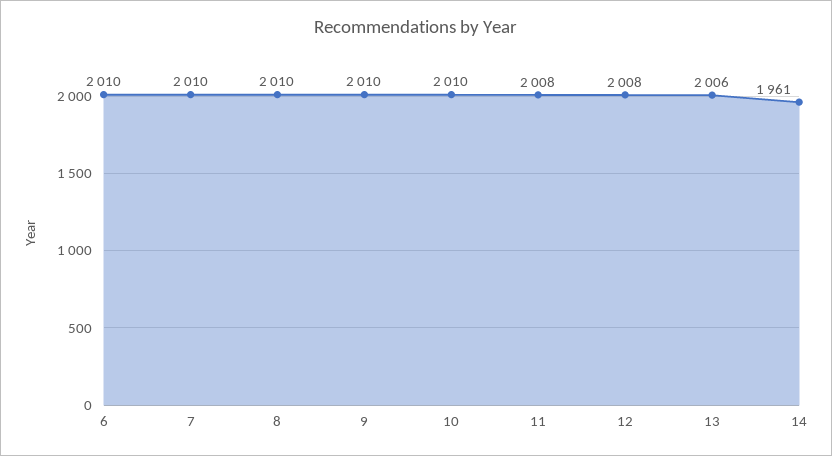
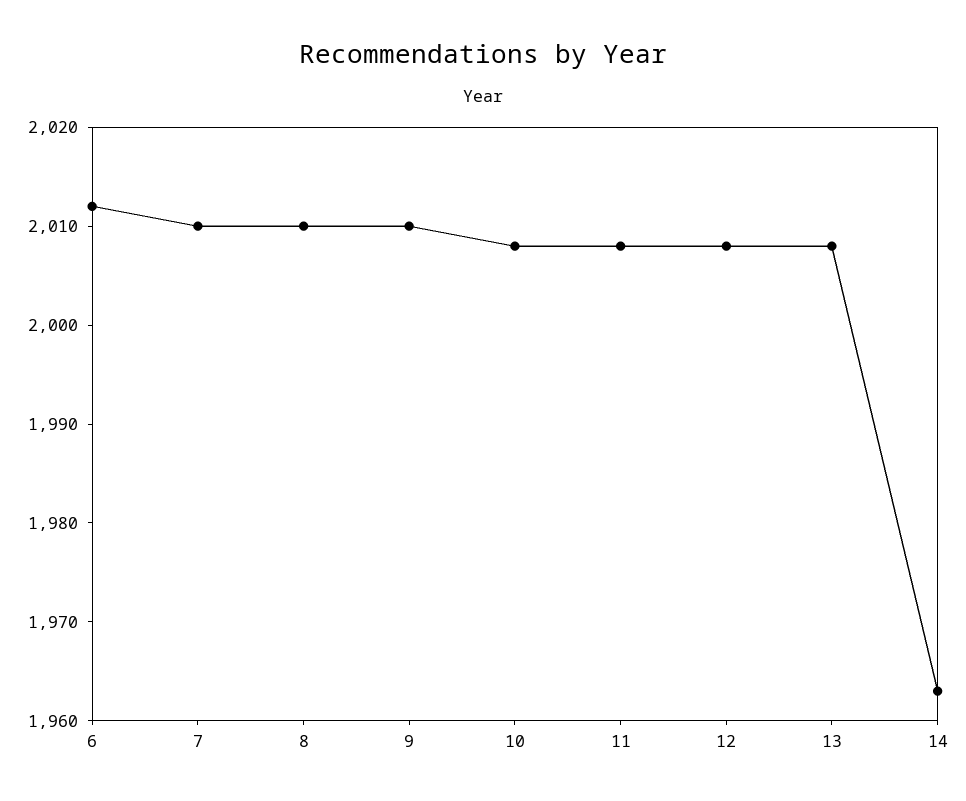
6: 2010 -> 2012
10: 2010 -> 2008
13: 2006 -> 2008
14: 1961 -> 1963

